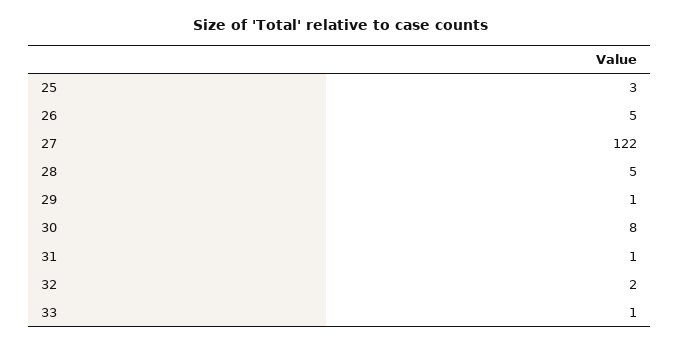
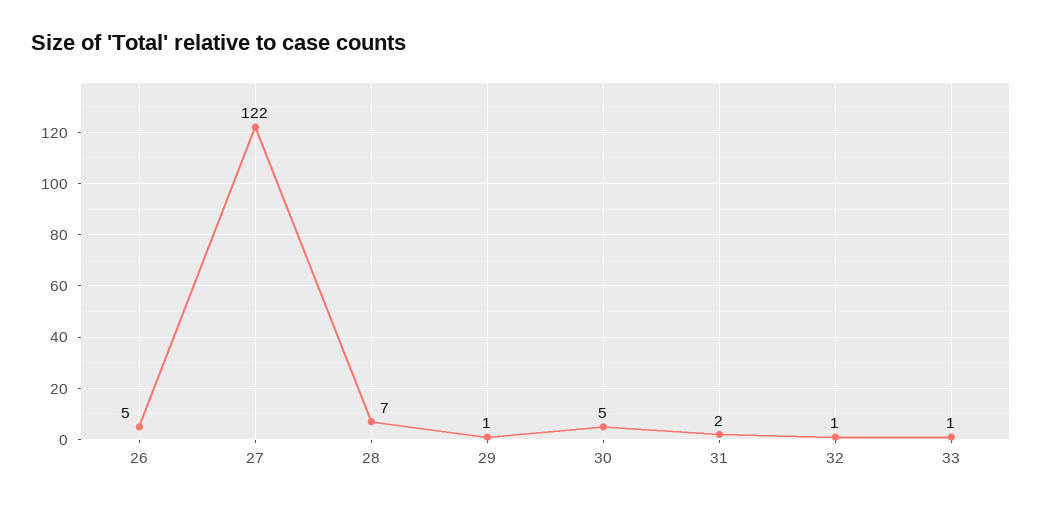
25: 3 -> none
28: 5 -> 7
30: 8 -> 5
31: 1 -> 2
32: 2 -> 1

